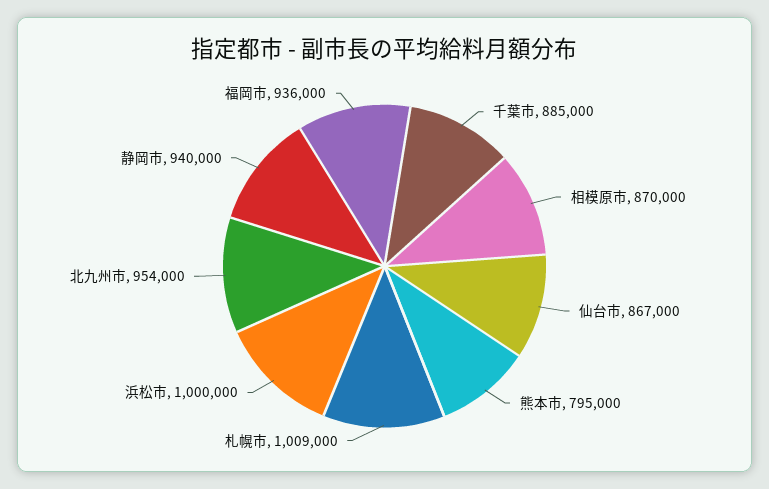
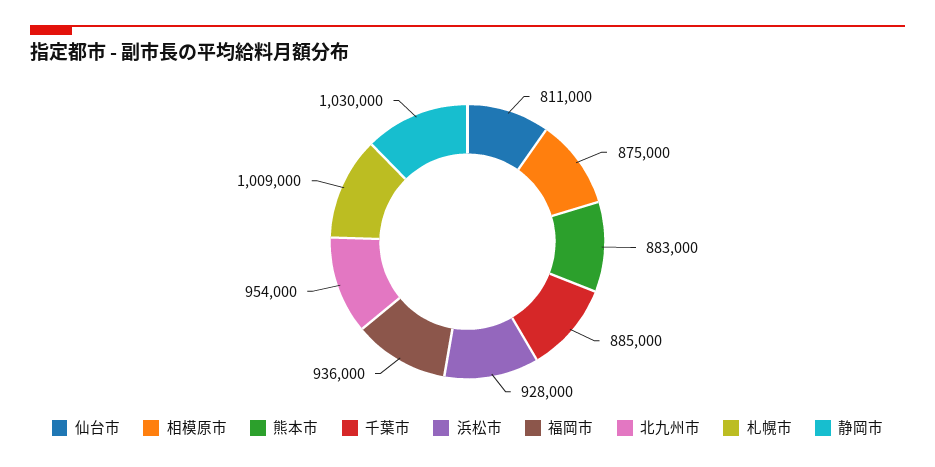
相模原市: 870000 -> 875000
仙台市: 867000 -> 811000
熊本市: 795000 -> 883000
浜松市: 1000000 -> 928000
静岡市: 940000 -> 1030000

